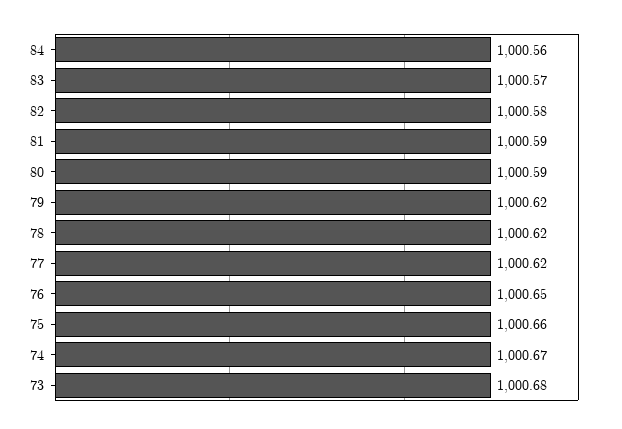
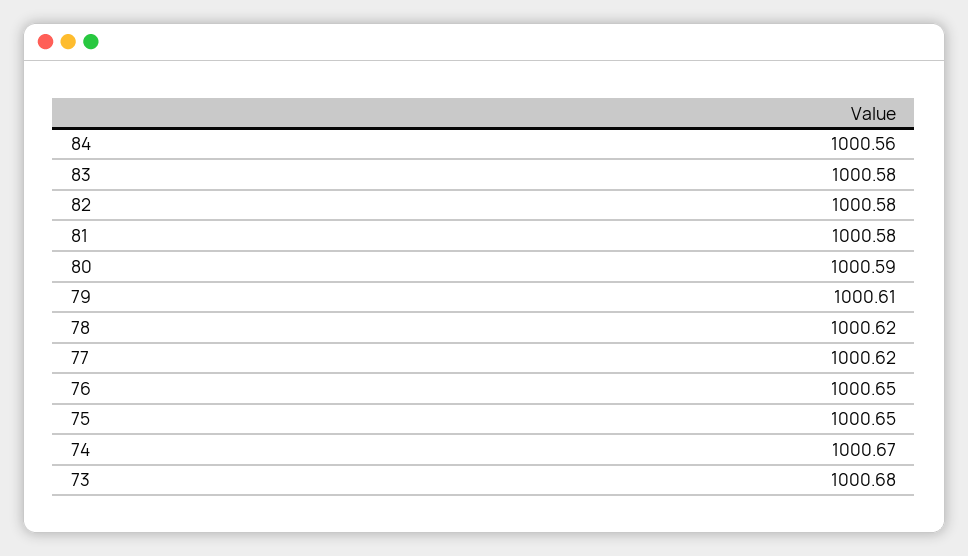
83: 1000.57 -> 1000.58
81: 1000.59 -> 1000.58
79: 1000.62 -> 1000.61
75: 1000.66 -> 1000.65

